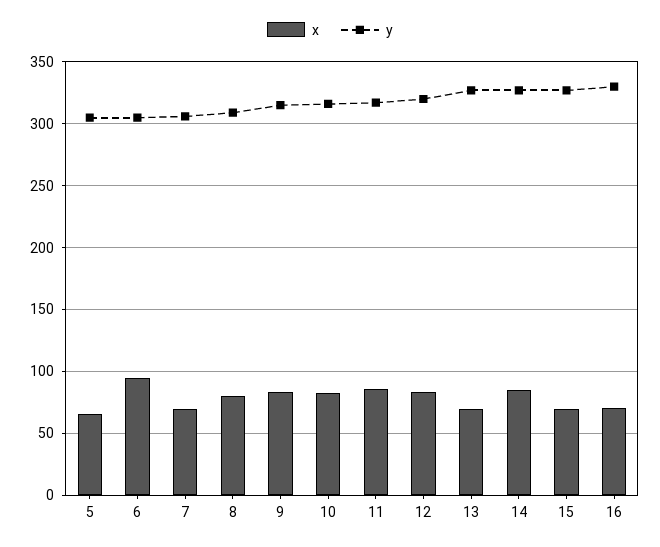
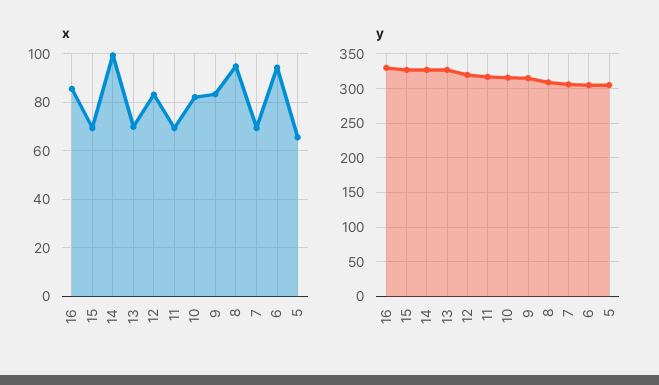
x, 8: 80 -> 95
x, 11: 85 -> 70
x, 14: 85 -> 100
x, 16: 70 -> 85

